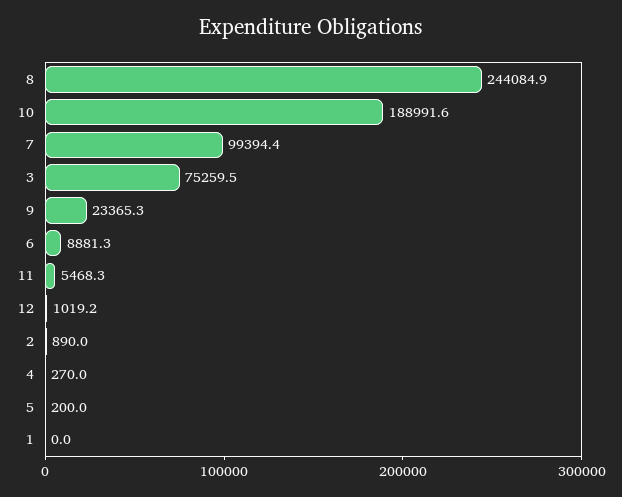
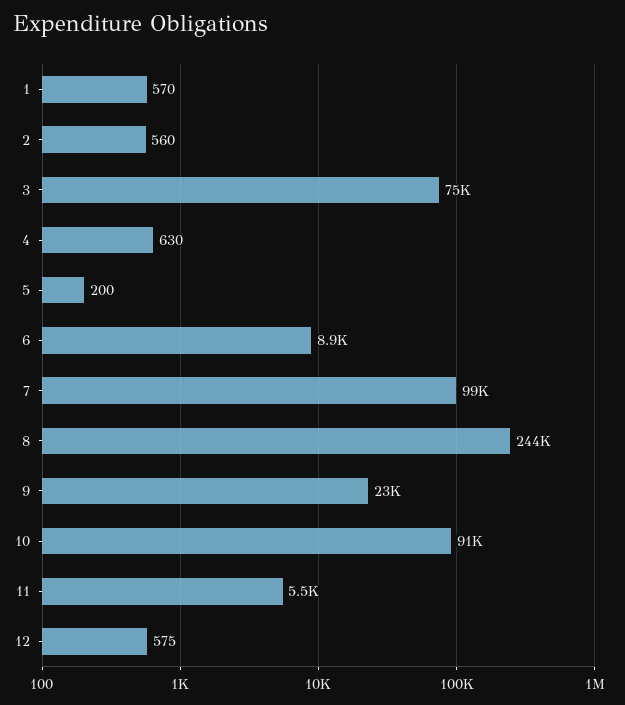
10: 188991.6 -> 91000
12: 1019.2 -> 575
2: 890 -> 560
4: 270 -> 630
1: 0 -> 570

